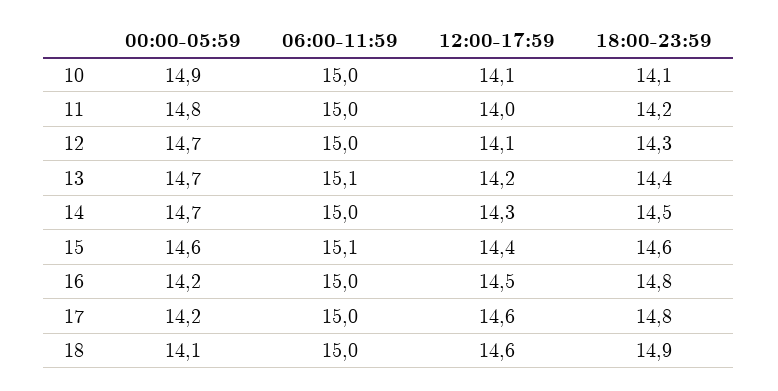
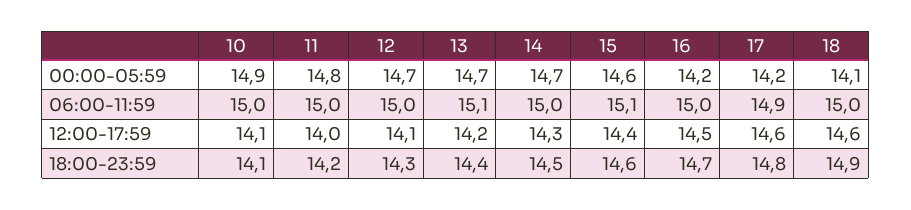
18:00-23:59, 16: 14.8 -> 14.7
06:00-11:59, 17: 15 -> 14.9

